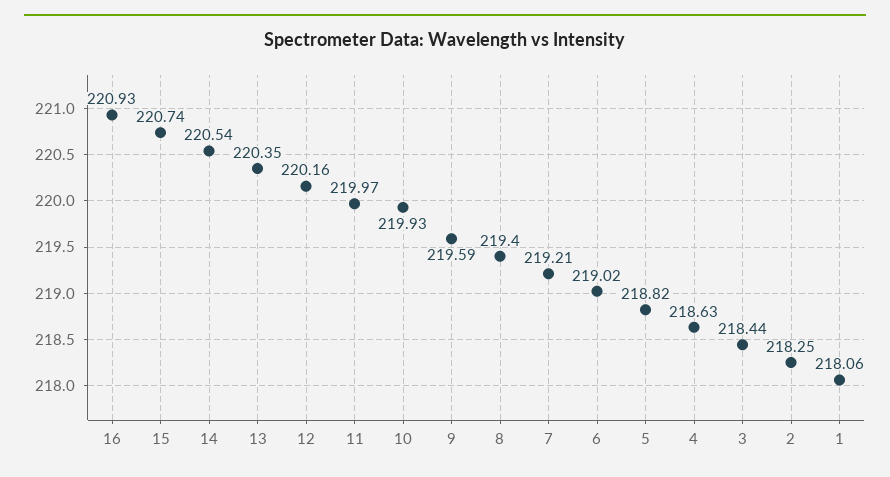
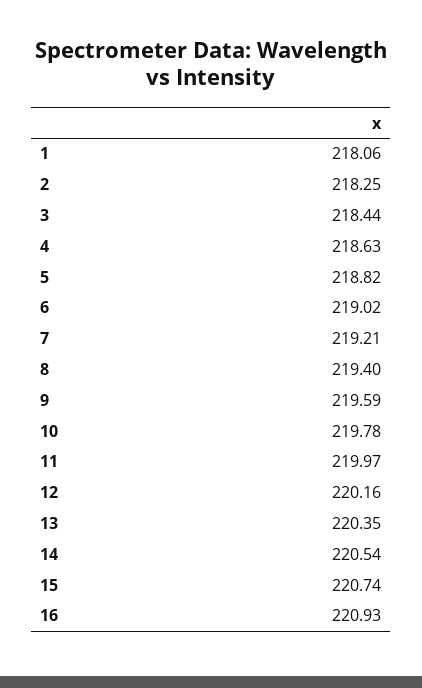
10: 219.93 -> 219.78

